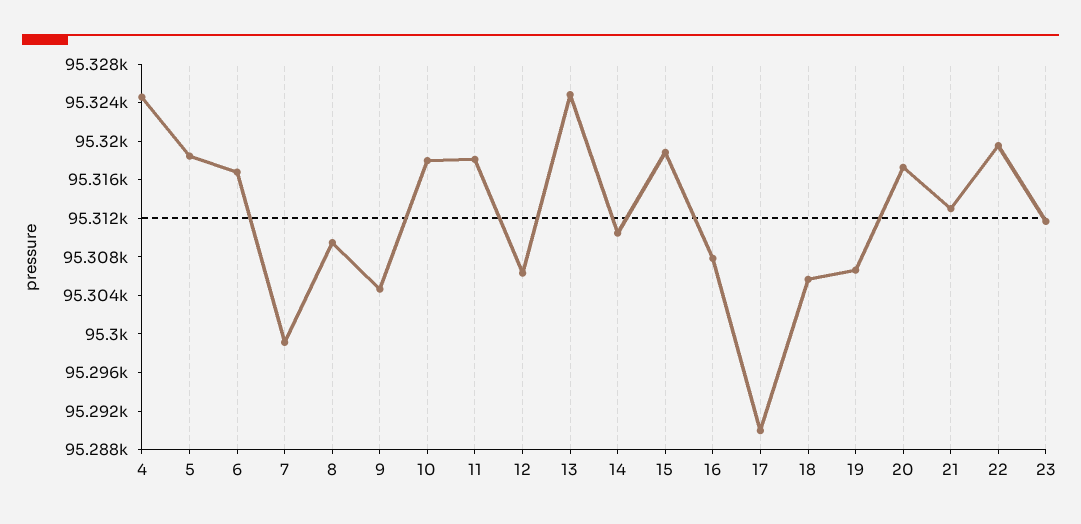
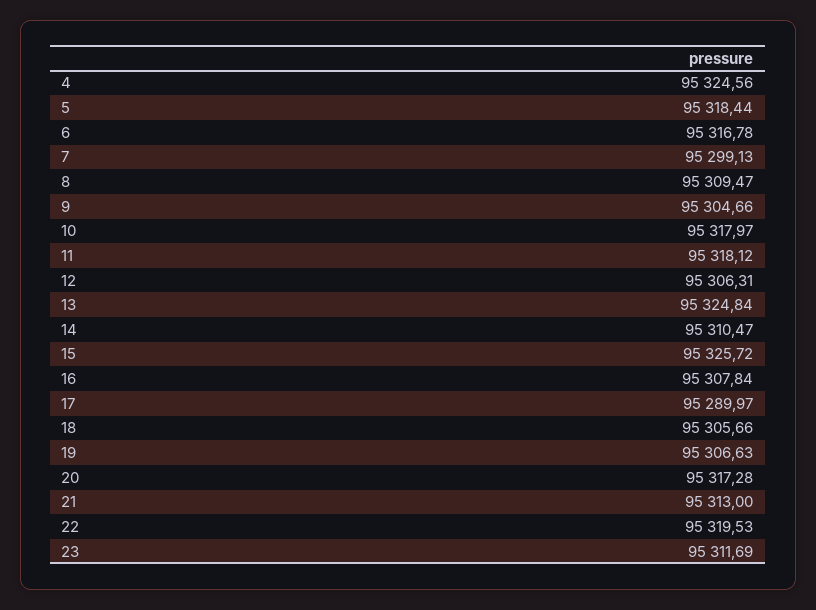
15: 95319 -> 95325.72

